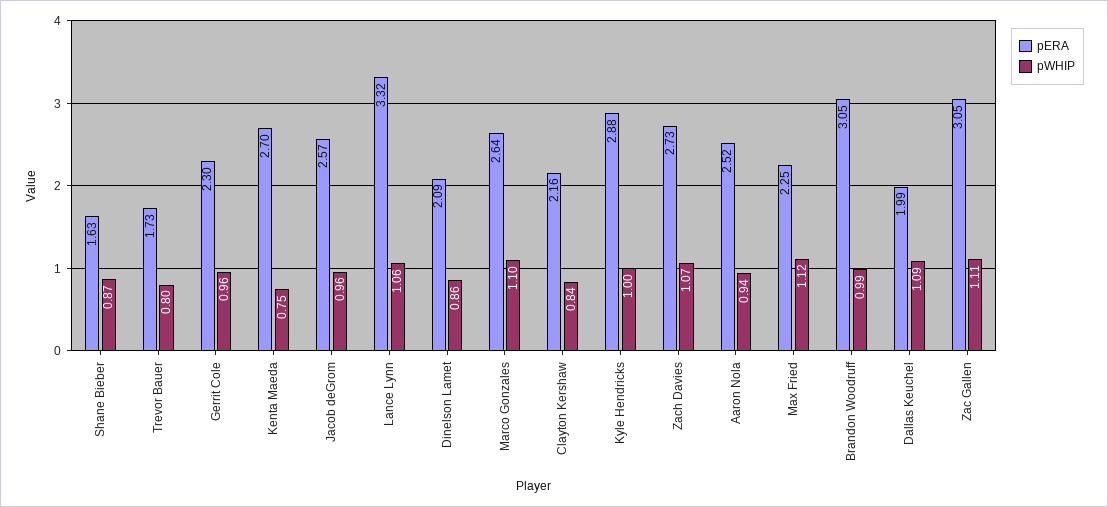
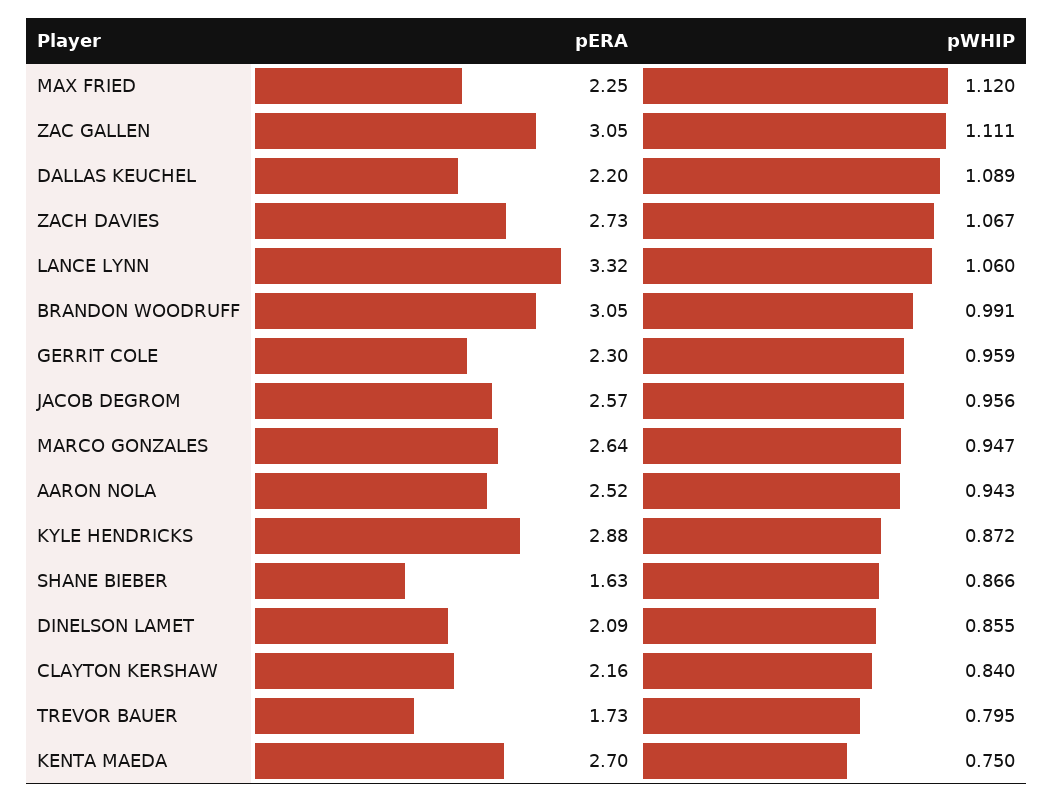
pWHIP, Marco Gonzales: 1.1 -> 0.947
pWHIP, Kyle Hendricks: 1 -> 0.872
pERA, Dallas Keuchel: 1.99 -> 2.2

